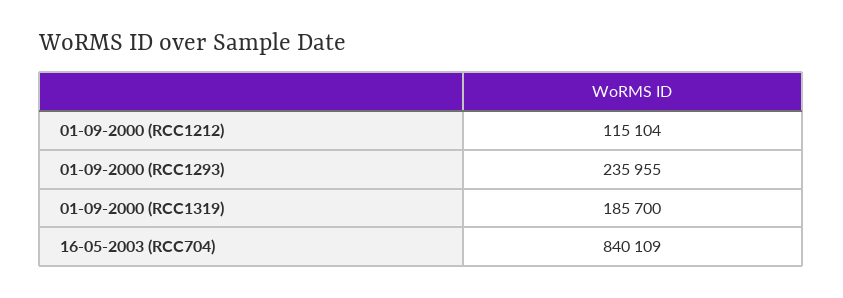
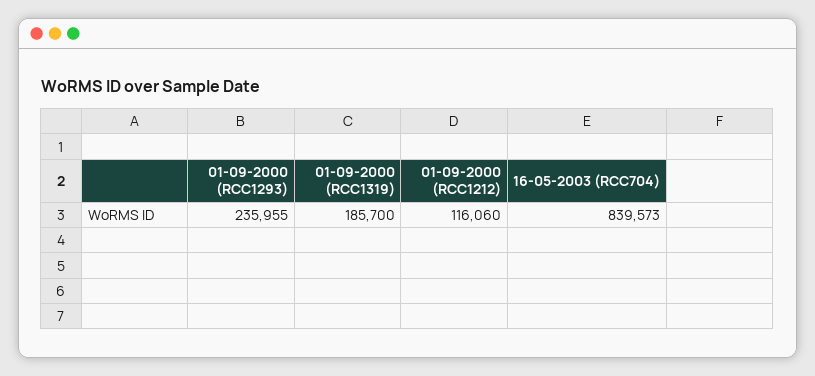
01-09-2000 (RCC1212): 115104 -> 116060
16-05-2003 (RCC704): 840109 -> 839573

